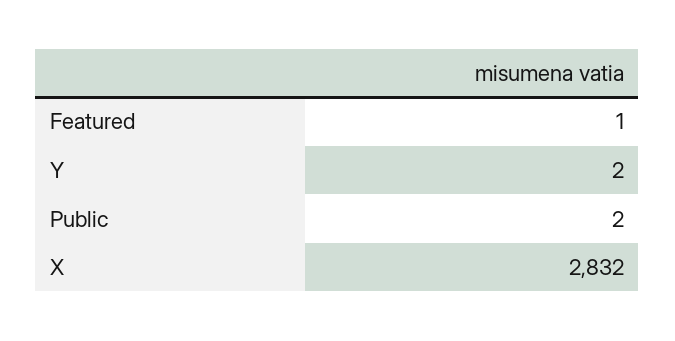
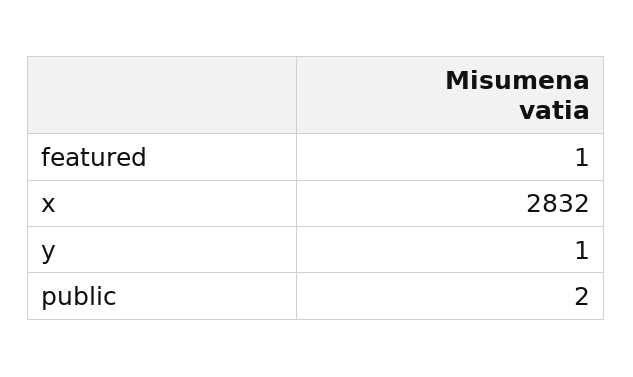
Y: 2 -> 1

